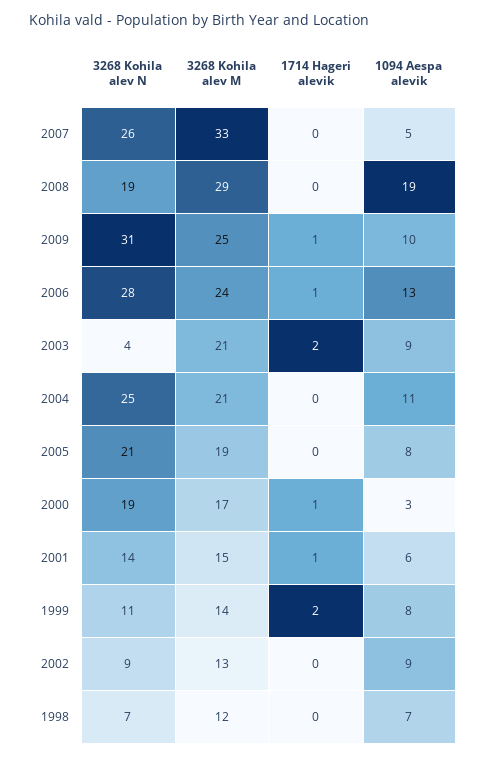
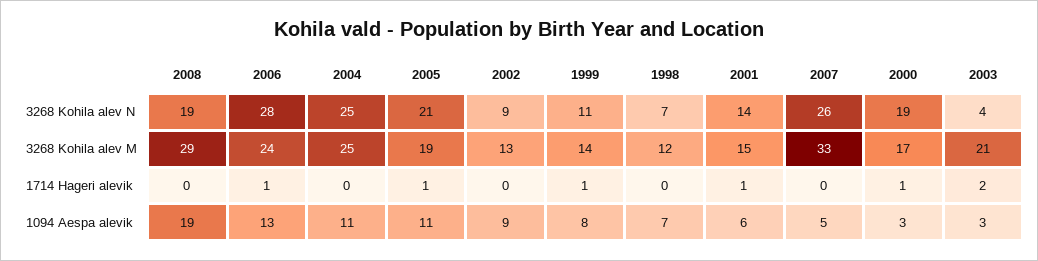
3268 Kohila alev N, 2009: 31 -> none
3268 Kohila alev M, 2009: 25 -> none
1714 Hageri alevik, 2009: 1 -> none
1094 Aespa alevik, 2009: 10 -> none
1094 Aespa alevik, 2003: 9 -> 3
3268 Kohila alev M, 2004: 21 -> 25
1714 Hageri alevik, 2005: 0 -> 1
1094 Aespa alevik, 2005: 8 -> 11
1714 Hageri alevik, 1999: 2 -> 1

